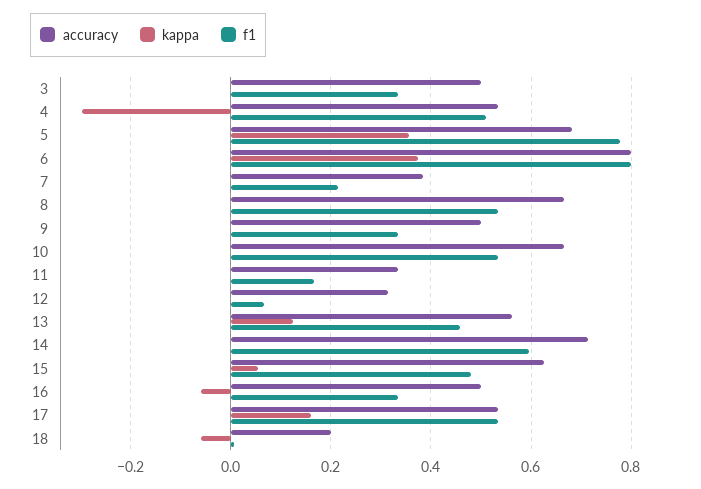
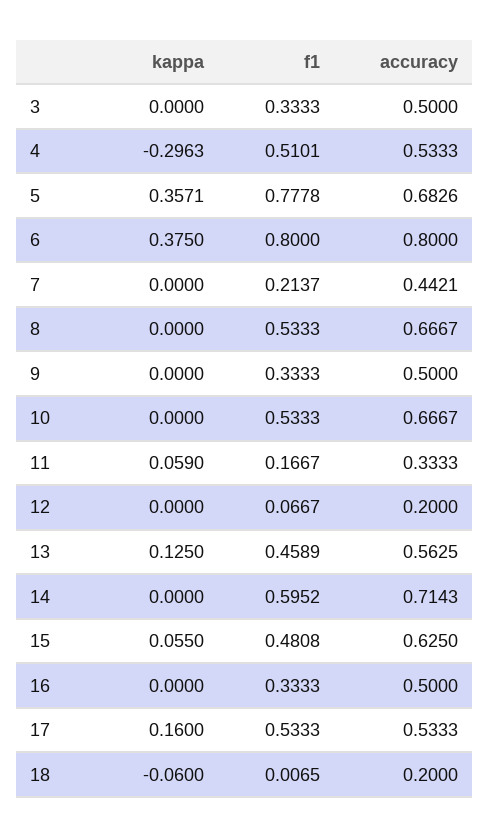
accuracy, 7: 0.38 -> 0.4421
kappa, 11: 0 -> 0.059
accuracy, 12: 0.32 -> 0.2
kappa, 16: -0.06 -> 0

